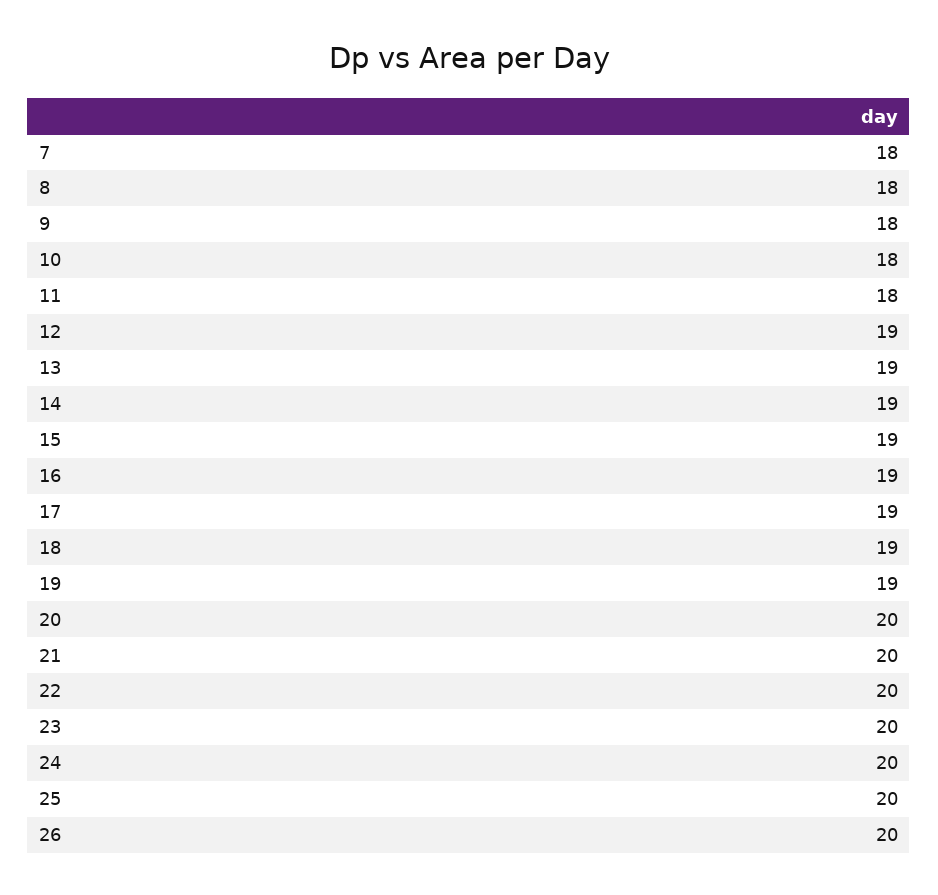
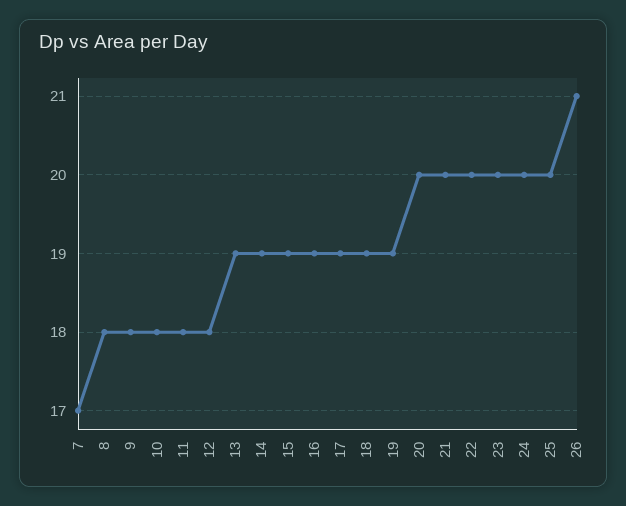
7: 18 -> 17
12: 19 -> 18
26: 20 -> 21

